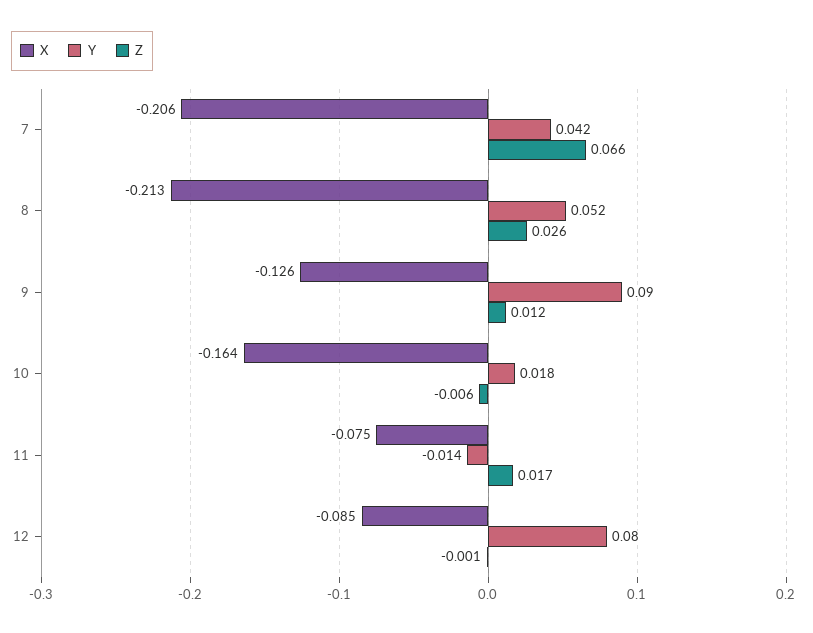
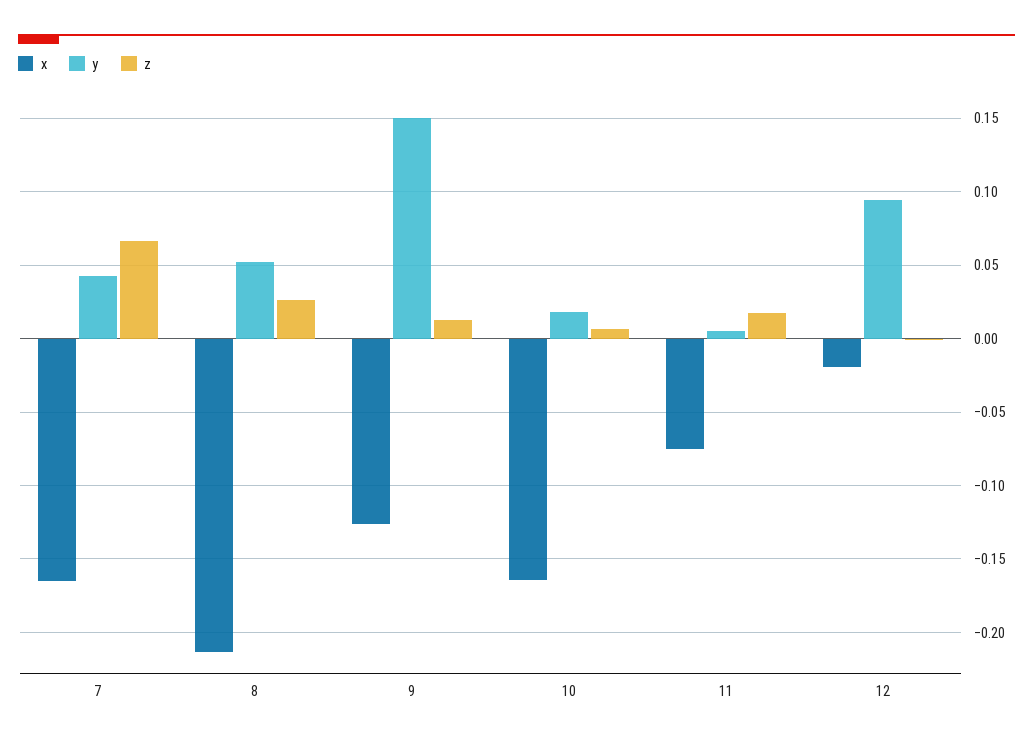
X, 7: -0.206 -> -0.165
Y, 9: 0.09 -> 0.15
Z, 10: -0.006 -> 0.005
Y, 11: -0.014 -> 0.005
X, 12: -0.085 -> -0.02
Y, 12: 0.08 -> 0.095

